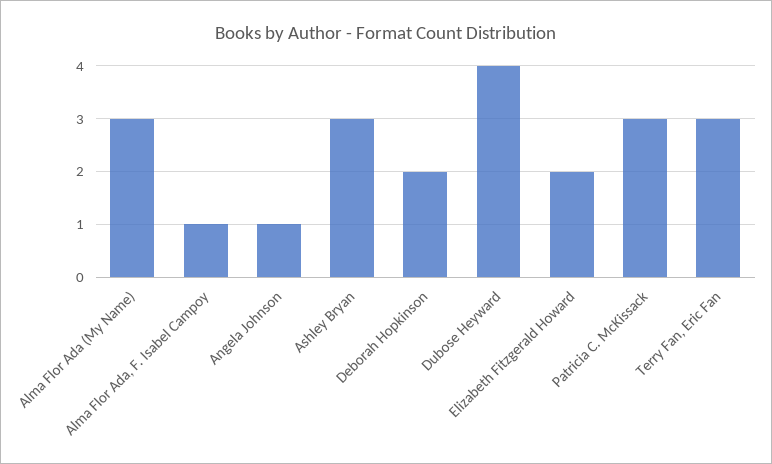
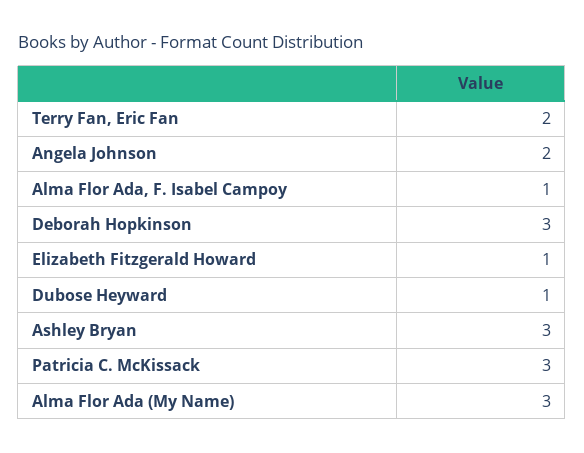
Angela Johnson: 1 -> 2
Deborah Hopkinson: 2 -> 3
Dubose Heyward: 4 -> 1
Elizabeth Fitzgerald Howard: 2 -> 1
Terry Fan, Eric Fan: 3 -> 2

